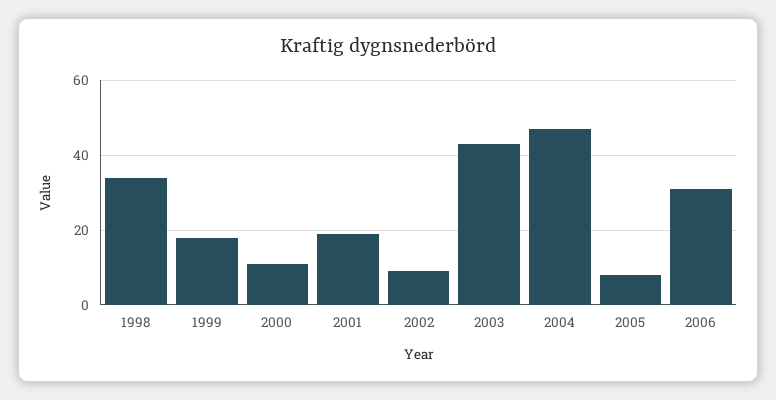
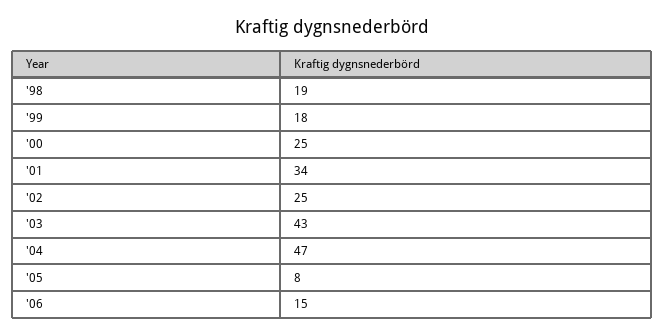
1998: 35 -> 19
2000: 10 -> 25
2001: 20 -> 34
2002: 10 -> 25
2006: 30 -> 15

